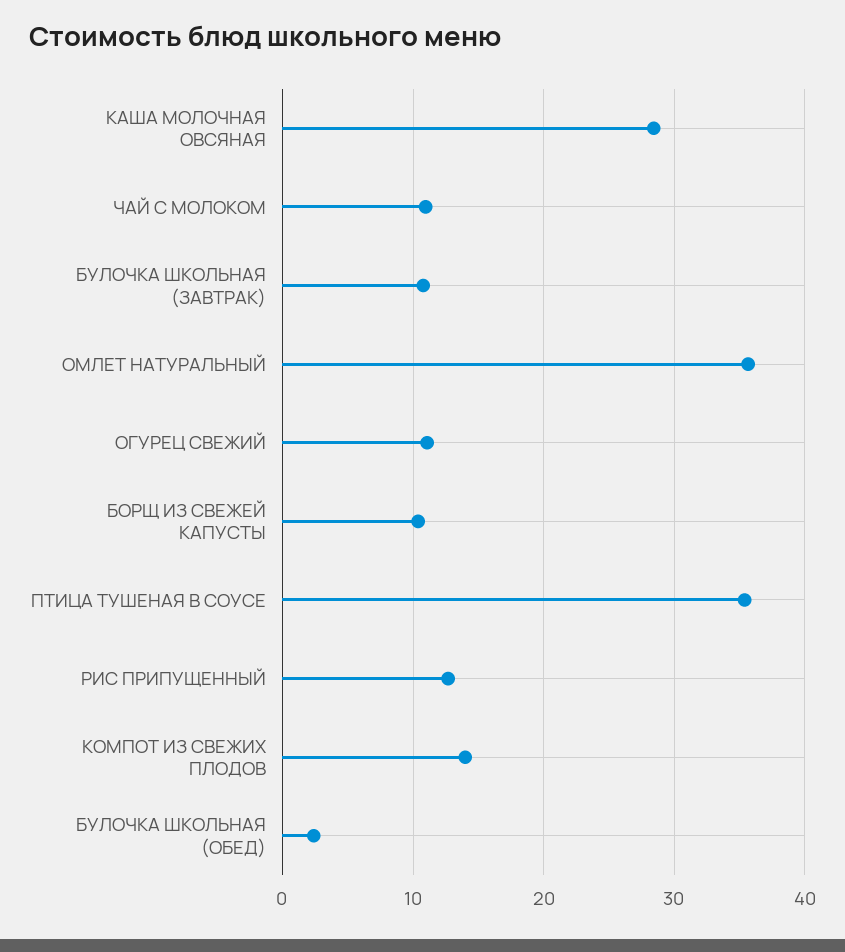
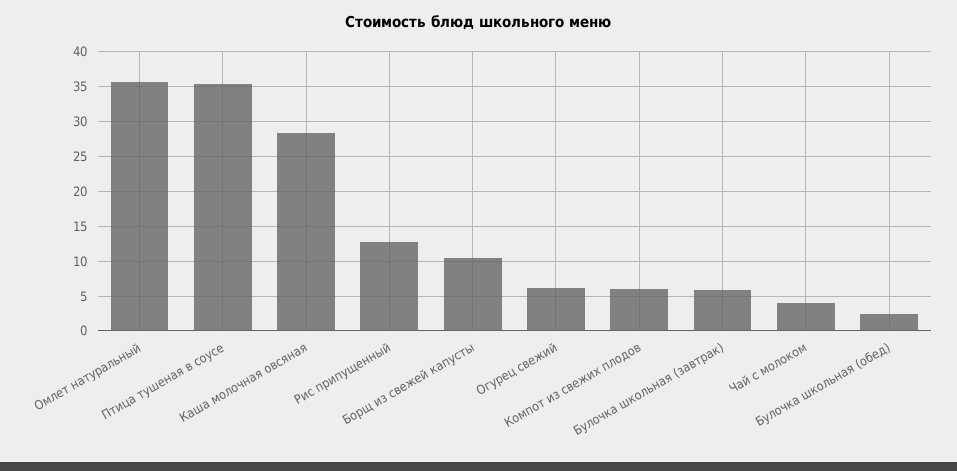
ЧАЙ С МОЛОКОМ: 11 -> 4
БУЛОЧКА ШКОЛЬНАЯ (ЗАВТРАК): 11 -> 6
ОГУРЕЦ СВЕЖИЙ: 11 -> 6
КОМПОТ ИЗ СВЕЖИХ ПЛОДОВ: 14 -> 6

